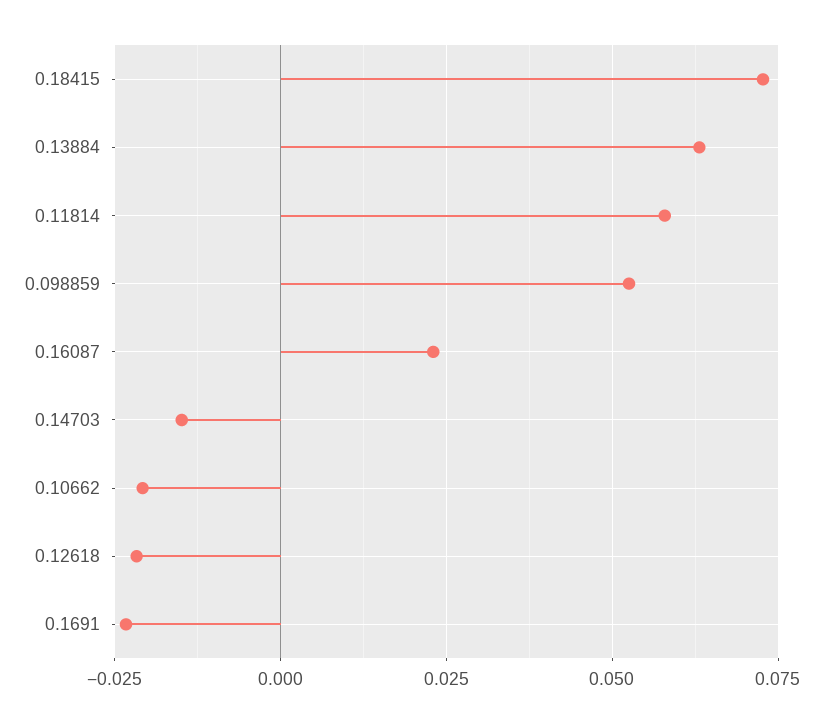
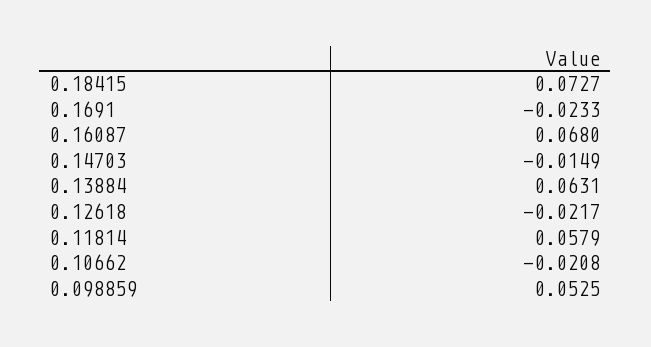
0.16087: 0.0225 -> 0.068

